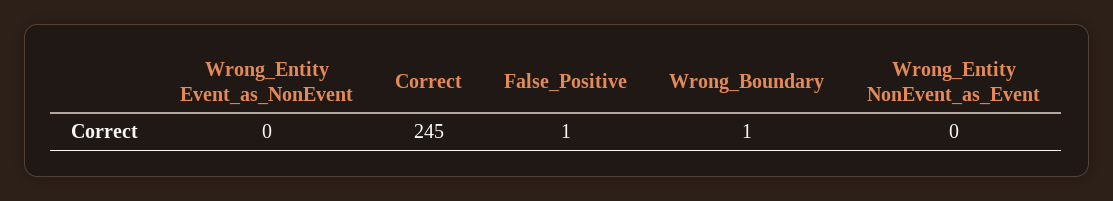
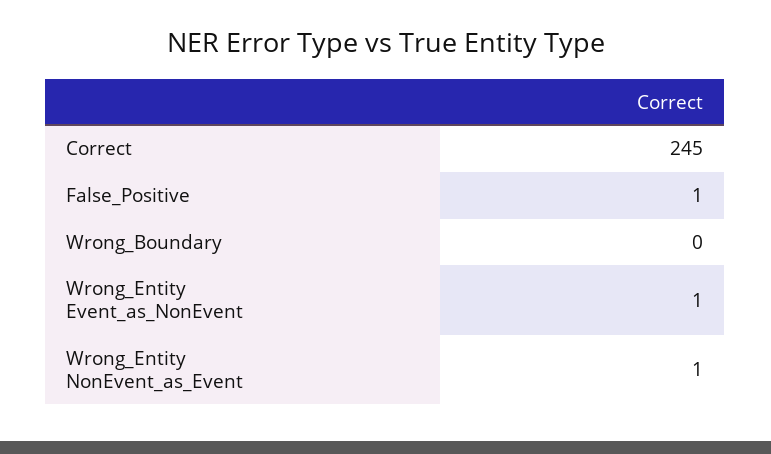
Wrong_Entity Event_as_NonEvent: 0 -> 1
Wrong_Boundary: 1 -> 0
Wrong_Entity NonEvent_as_Event: 0 -> 1

